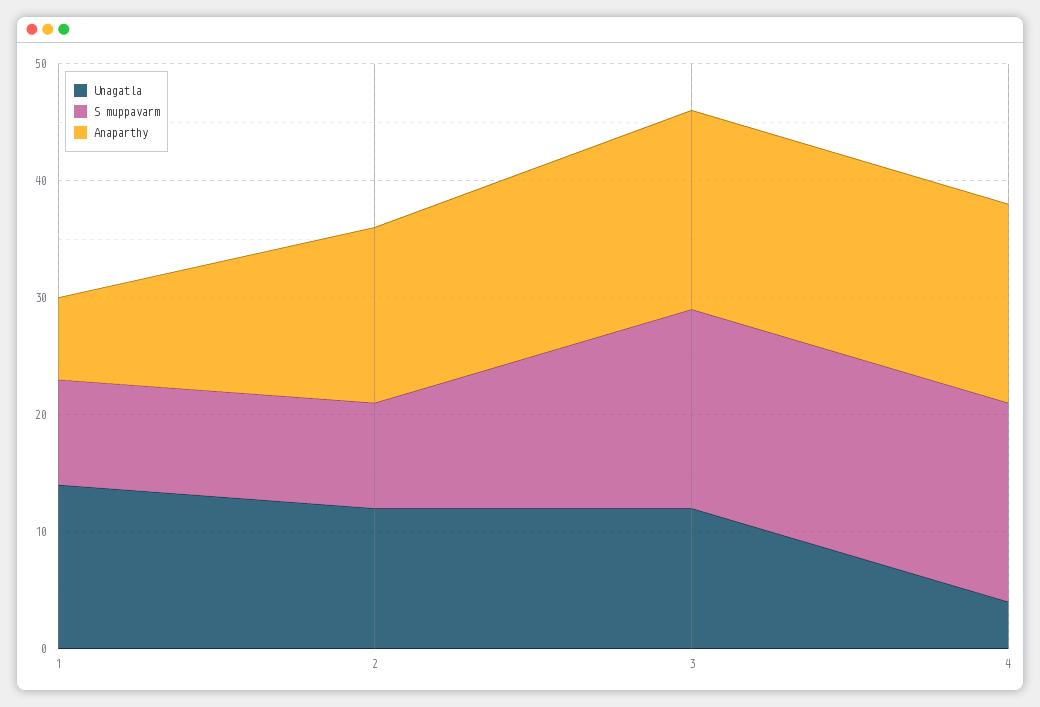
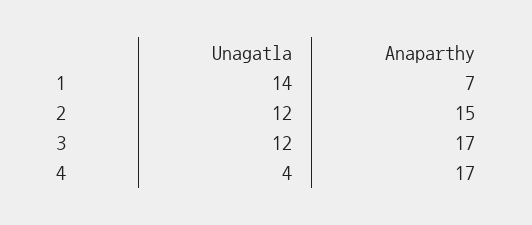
S muppavarm, 1: 9 -> none
S muppavarm, 2: 9 -> none
S muppavarm, 3: 17 -> none
S muppavarm, 4: 17 -> none

